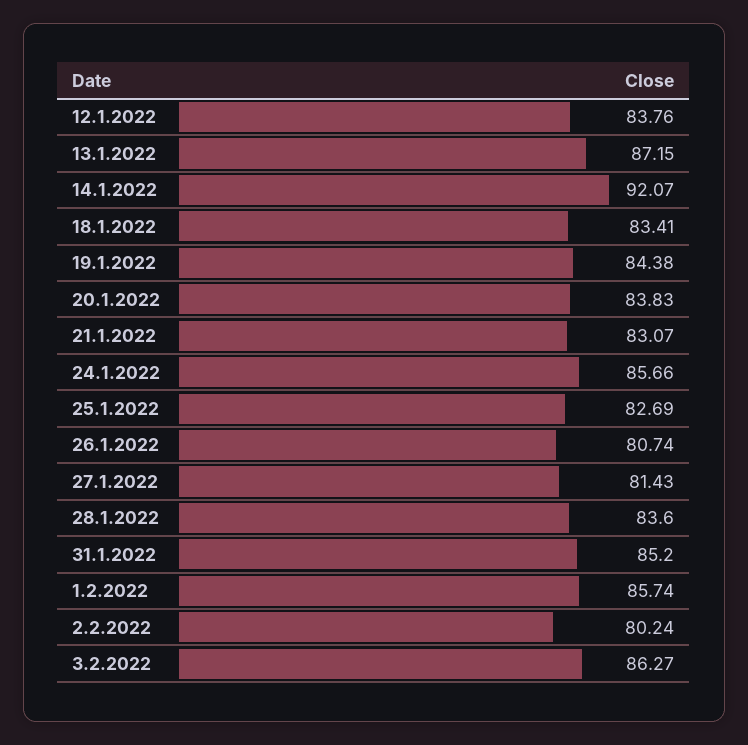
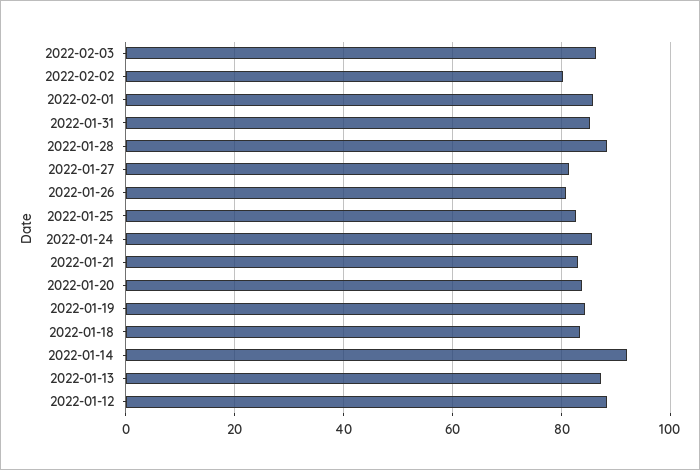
12.1.2022: 83.76 -> 88
28.1.2022: 83.6 -> 88

